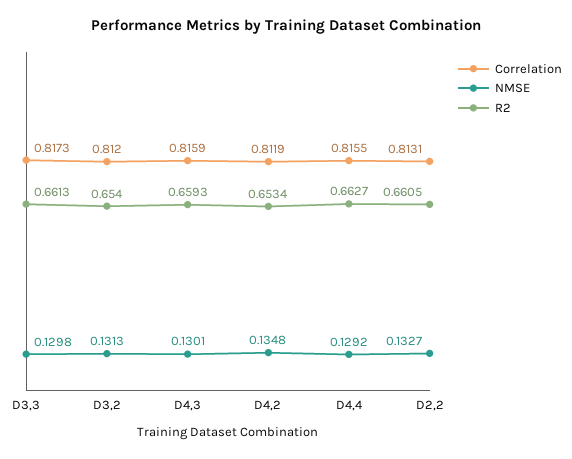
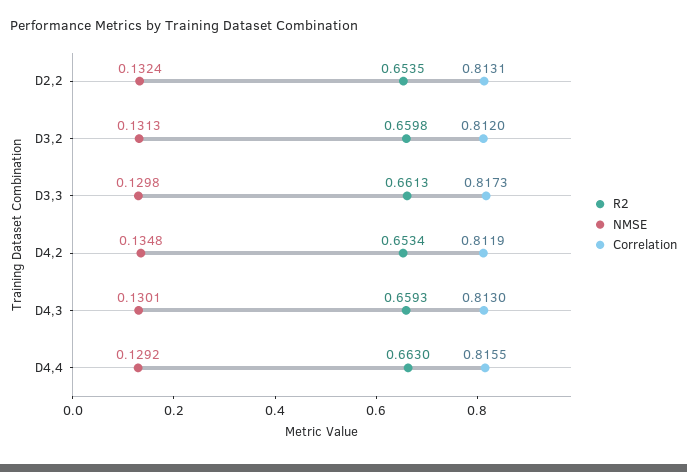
R2, D3,2: 0.654 -> 0.6598
Correlation, D4,3: 0.8159 -> 0.813
R2, D4,4: 0.6627 -> 0.663
NMSE, D2,2: 0.1327 -> 0.1324
R2, D2,2: 0.6605 -> 0.6535

